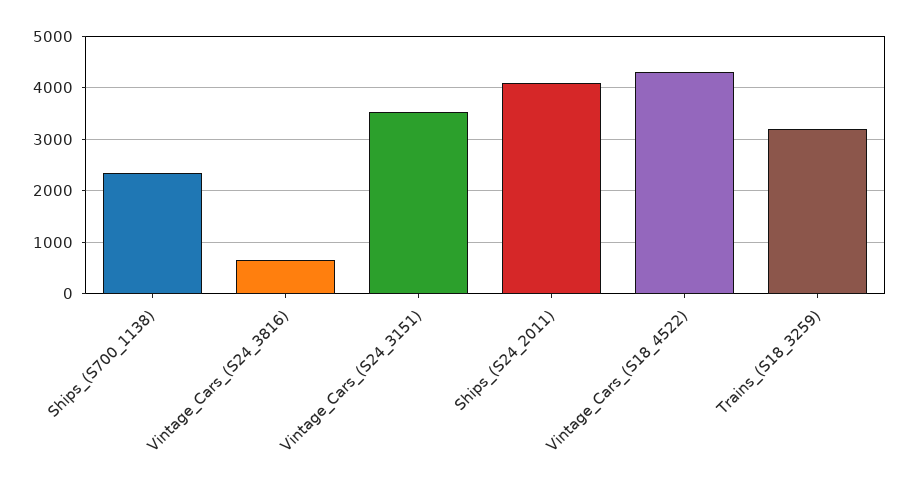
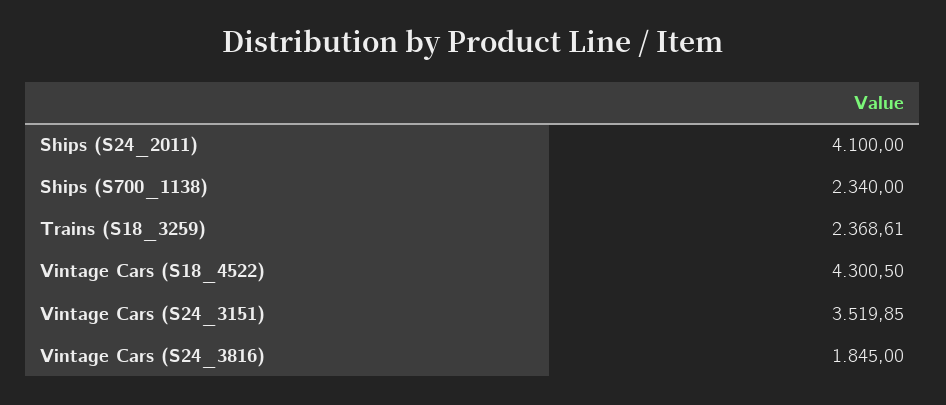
Vintage_Cars_(S24_3816): 600 -> 1845
Trains_(S18_3259): 3200 -> 2368.61

